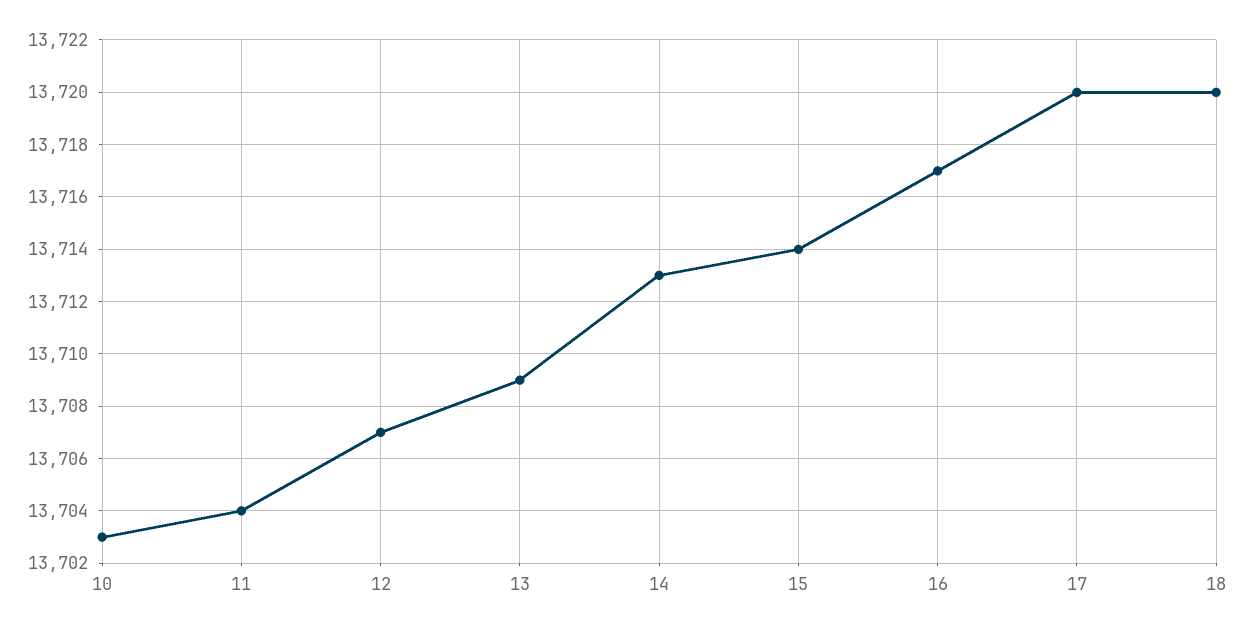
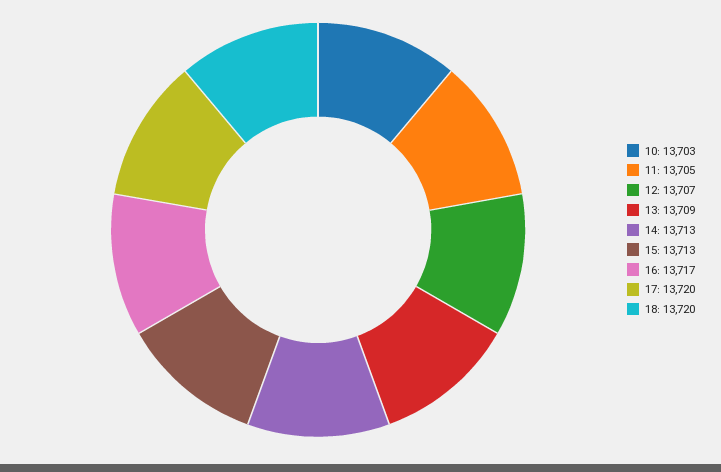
11: 13704 -> 13705
15: 13714 -> 13713

